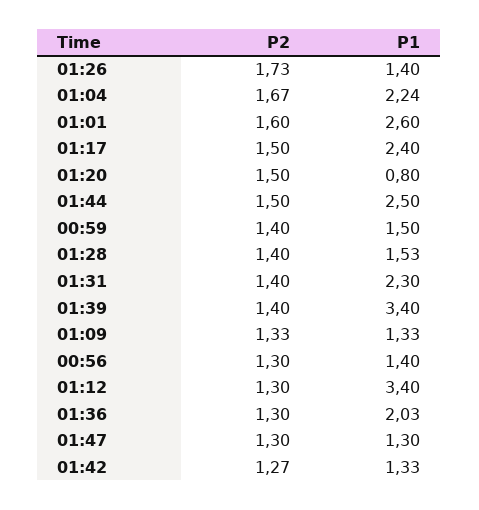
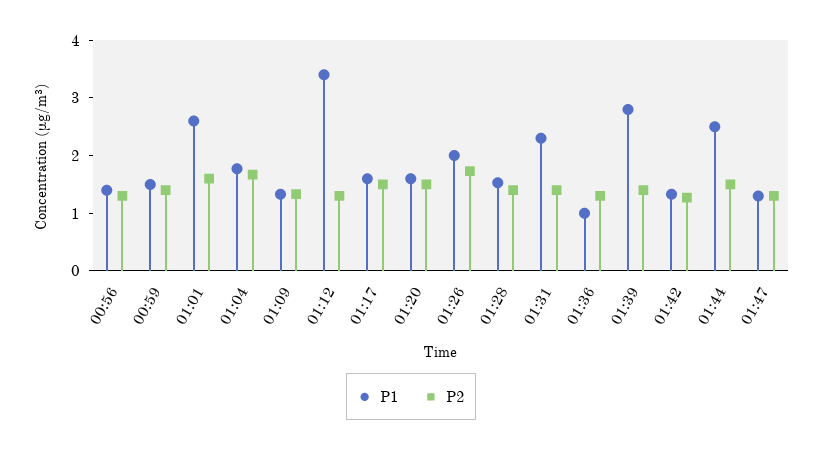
P1, 01:26: 1.4 -> 2
P1, 01:04: 2.24 -> 1.8
P1, 01:17: 2.4 -> 1.6
P1, 01:20: 0.8 -> 1.6
P1, 01:39: 3.4 -> 2.8
P1, 01:36: 2.03 -> 1

